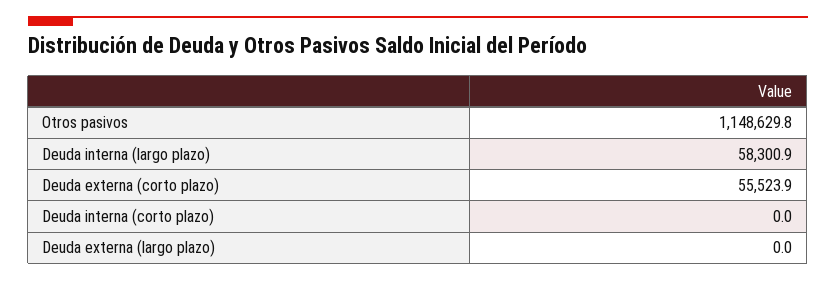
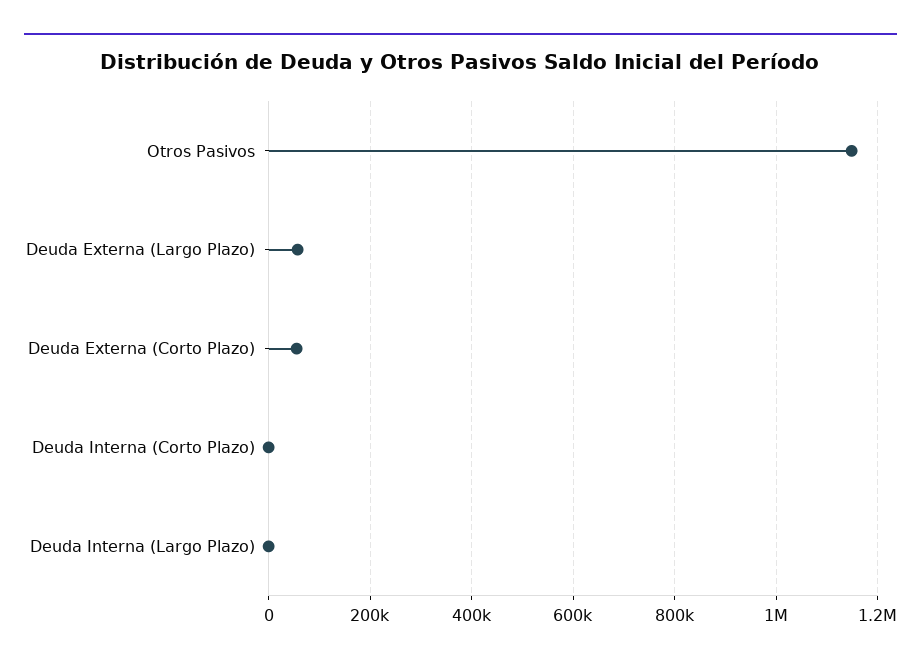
Deuda interna (largo plazo): 58300.9 -> 0
Deuda externa (largo plazo): 0 -> 60000

